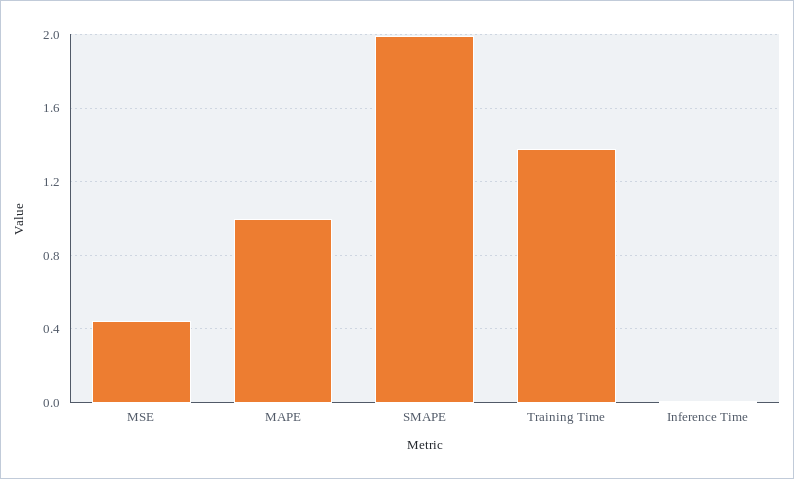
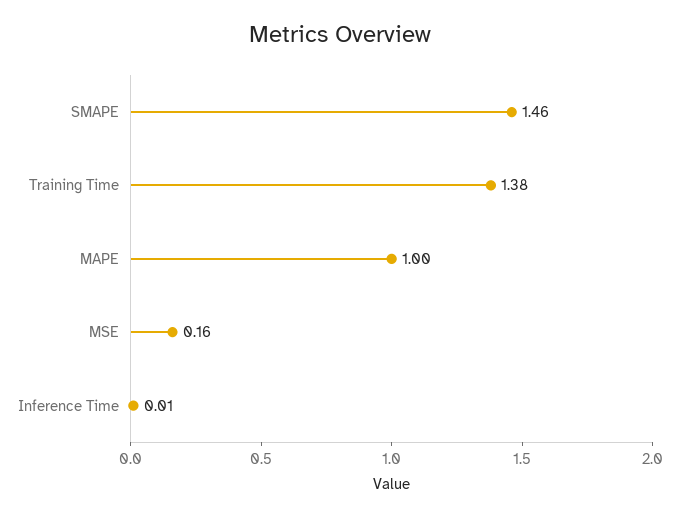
MSE: 0.45 -> 0.16
SMAPE: 2 -> 1.46

